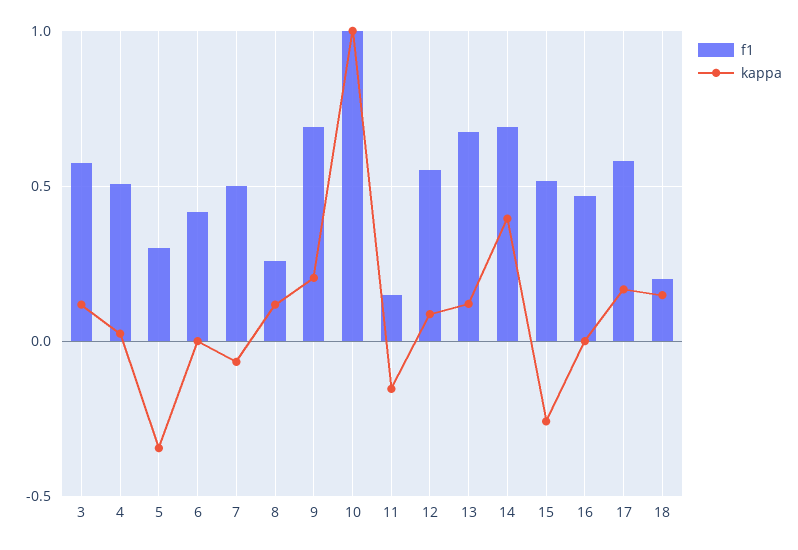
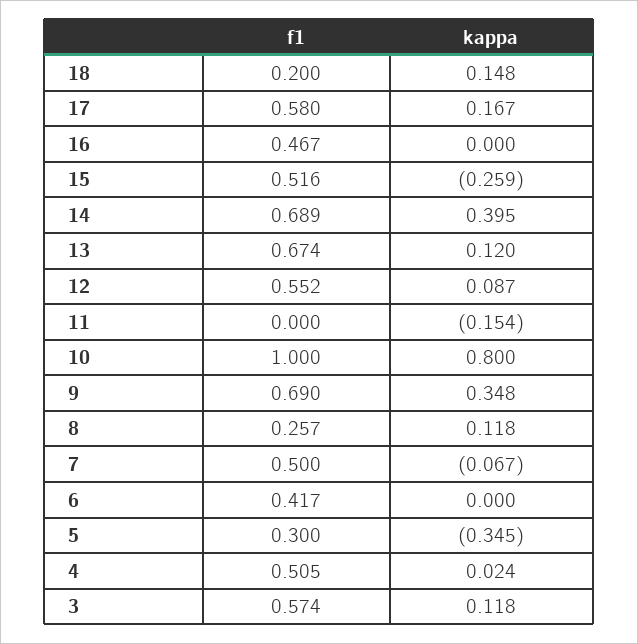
kappa, 9: 0.2 -> 0.348
kappa, 10: 1 -> 0.8
f1, 11: 0.15 -> 0

